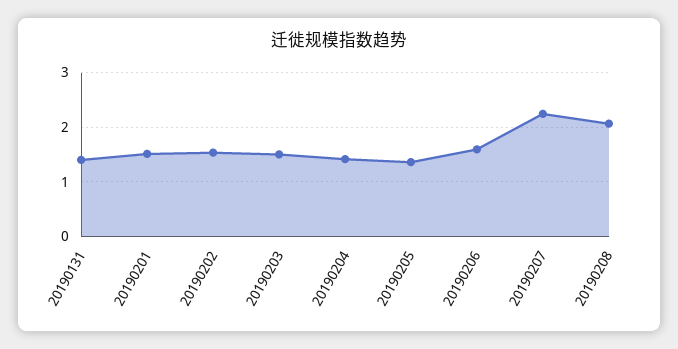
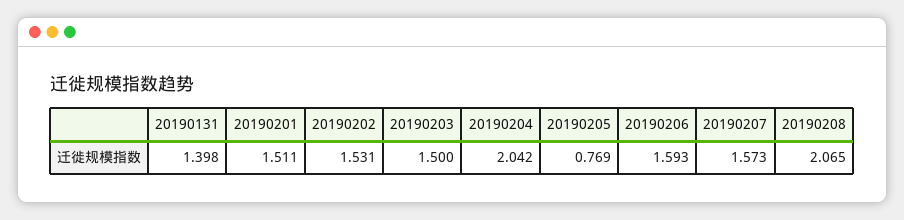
20190204: 1.4 -> 2.042
20190205: 1.4 -> 0.769
20190207: 2.2 -> 1.573

